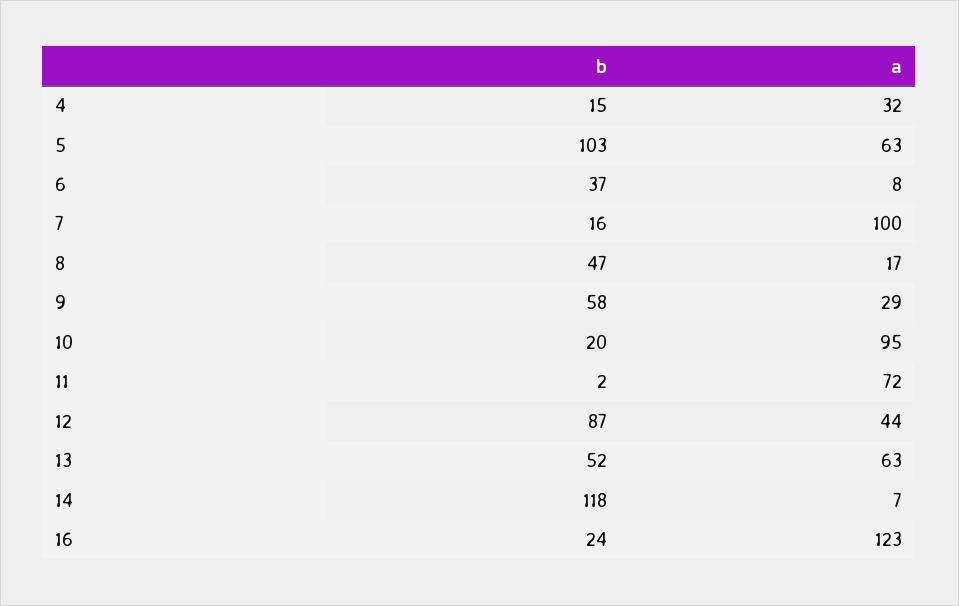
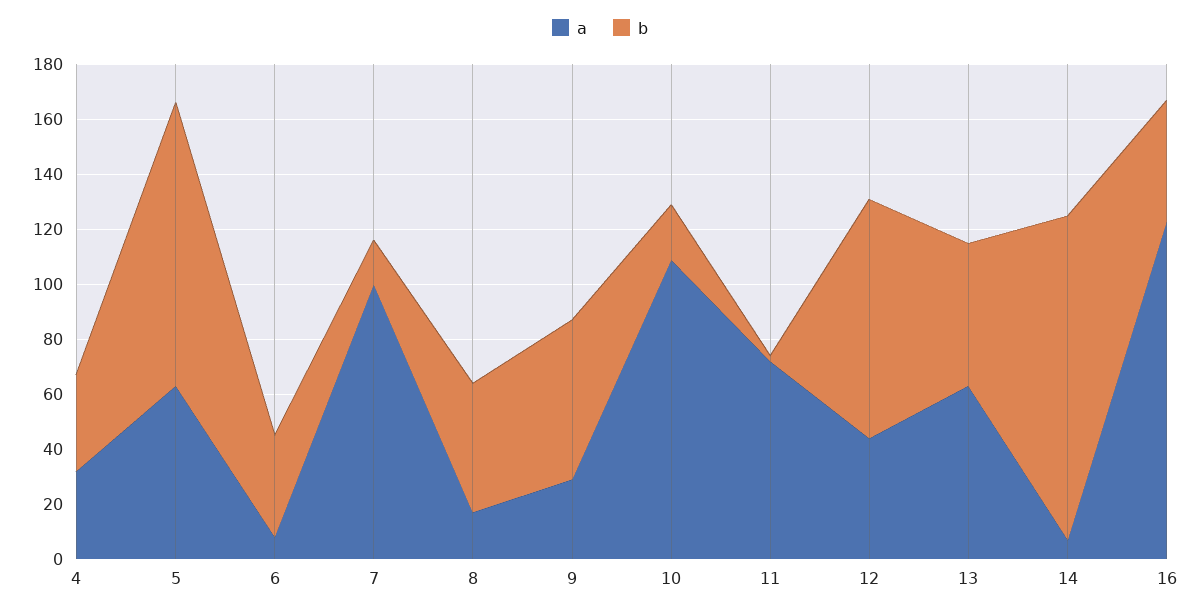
b, 4: 15 -> 35
a, 10: 95 -> 110
b, 16: 24 -> 45

